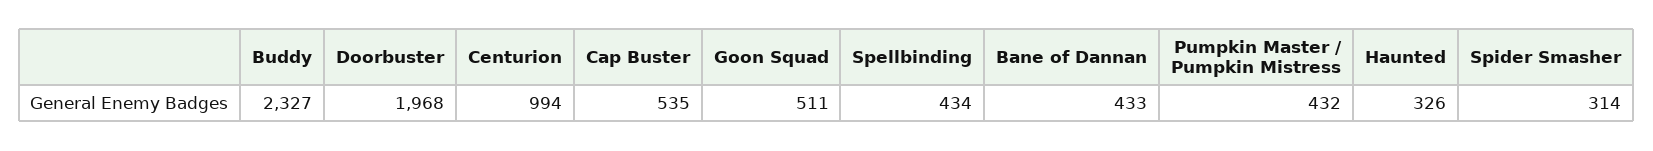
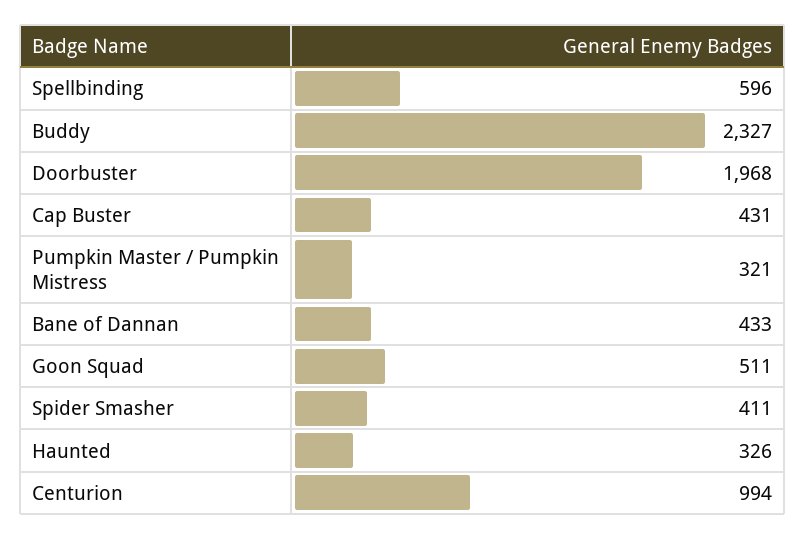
Cap Buster: 535 -> 431
Spellbinding: 434 -> 596
Pumpkin Master / Pumpkin Mistress: 432 -> 321
Spider Smasher: 314 -> 411

